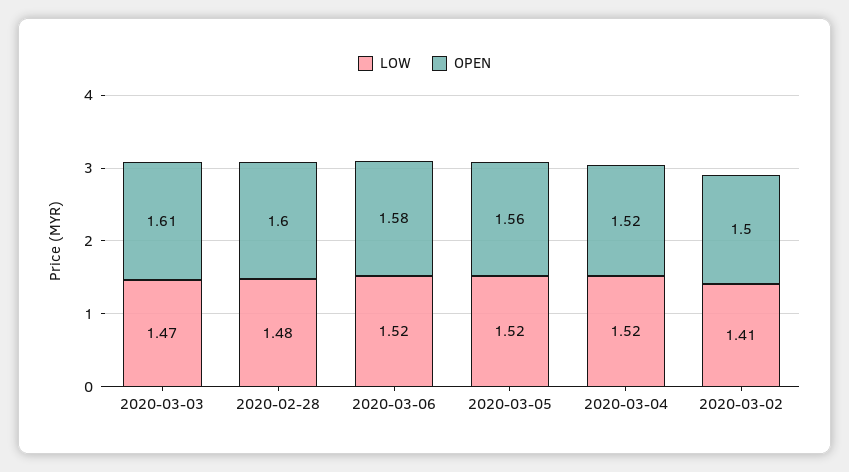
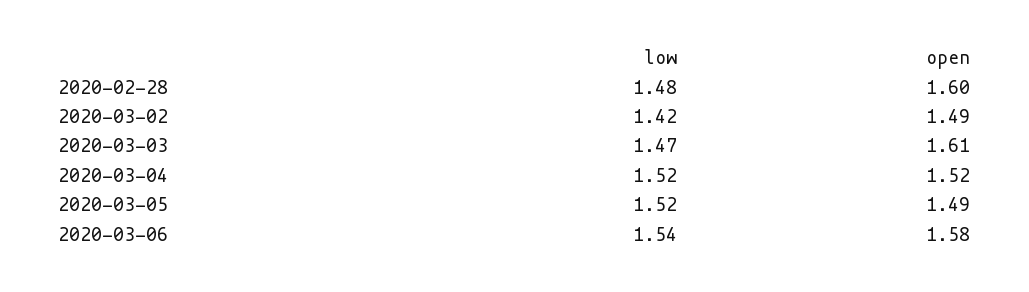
LOW, 2020-03-06: 1.52 -> 1.54
OPEN, 2020-03-05: 1.56 -> 1.49
LOW, 2020-03-02: 1.41 -> 1.42
OPEN, 2020-03-02: 1.5 -> 1.49

